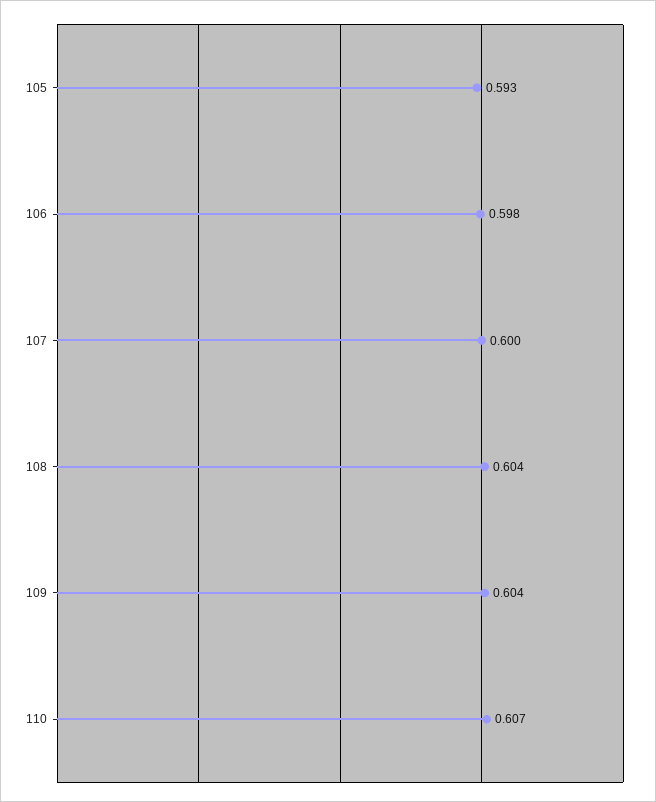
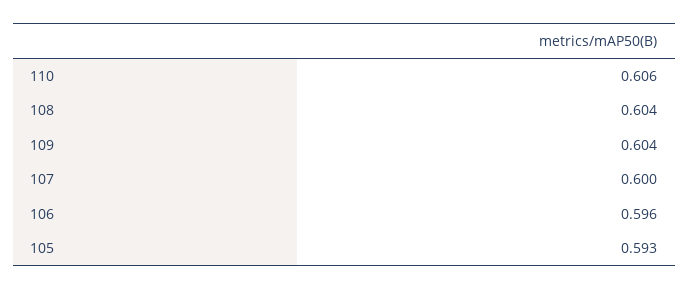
106: 0.598 -> 0.596
110: 0.607 -> 0.606

